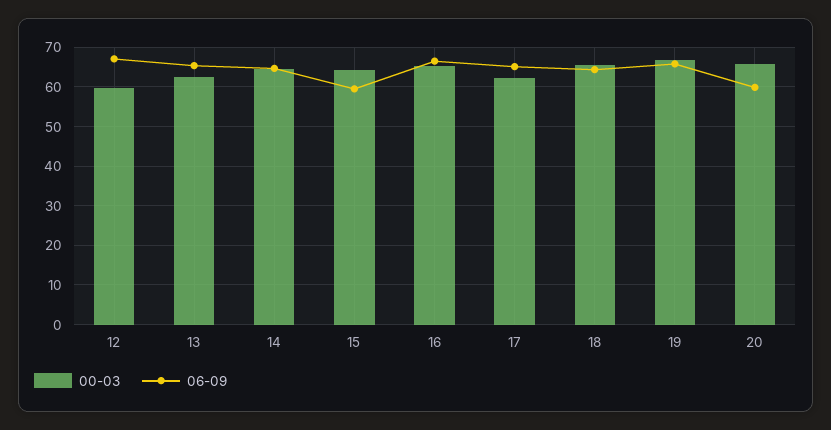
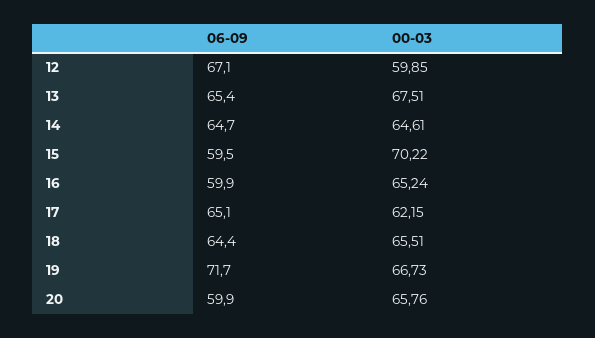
00-03, 13: 62 -> 67.51
00-03, 15: 64 -> 70.22
06-09, 16: 66 -> 59.9
06-09, 19: 66 -> 71.7

